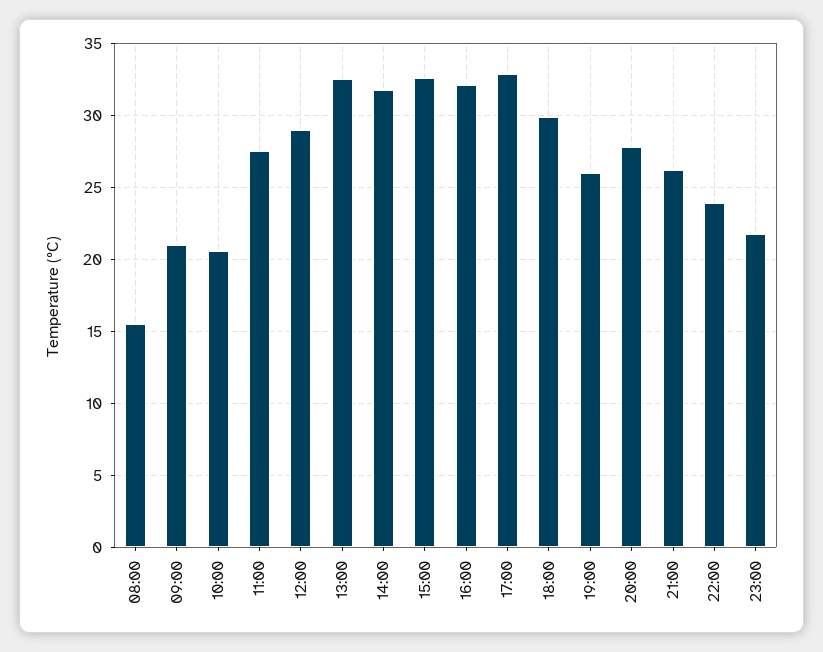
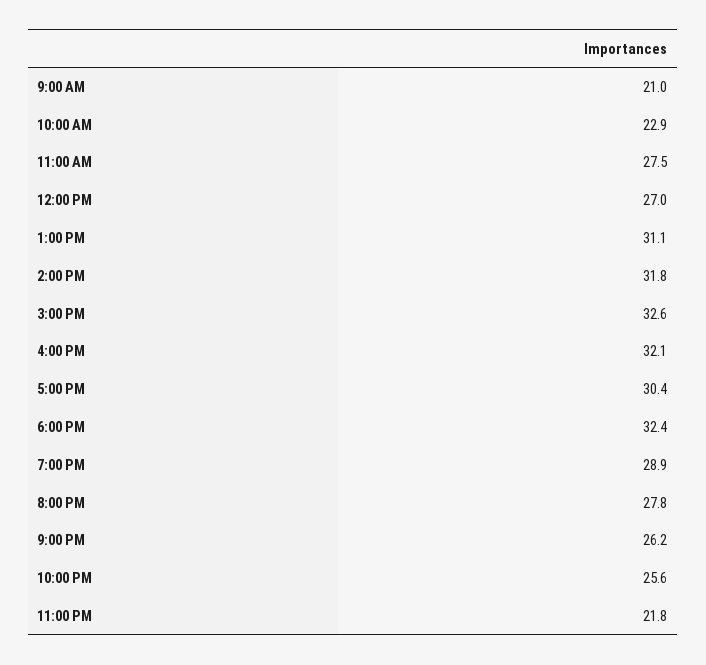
08:00: 15.5 -> none
10:00: 20.5 -> 22.9
12:00: 29 -> 27
13:00: 32.5 -> 31.1
17:00: 33 -> 30.4
18:00: 30 -> 32.4
19:00: 26 -> 28.9
22:00: 24 -> 25.6

